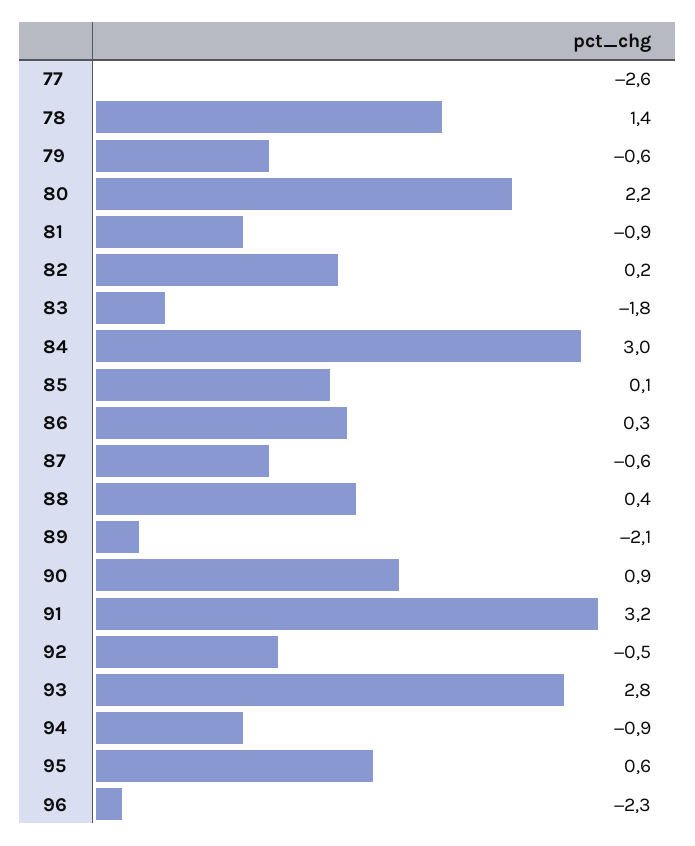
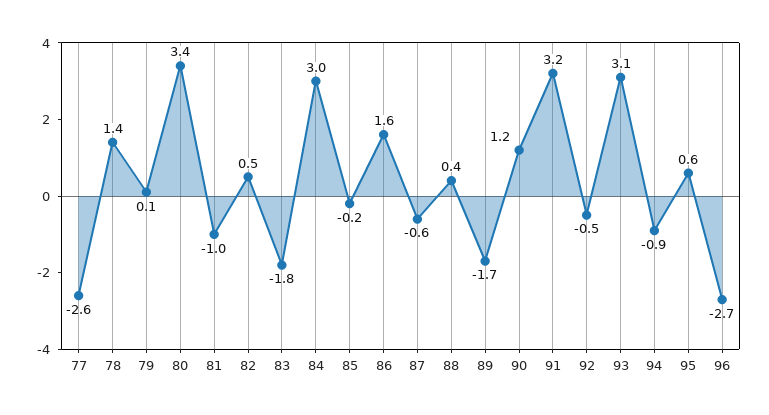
79: -0.6 -> 0.1
80: 2.2 -> 3.4
81: -0.9 -> -1
82: 0.2 -> 0.5
85: 0.1 -> -0.2
86: 0.3 -> 1.6
89: -2.1 -> -1.7
90: 0.9 -> 1.2
93: 2.8 -> 3.1
96: -2.3 -> -2.7

